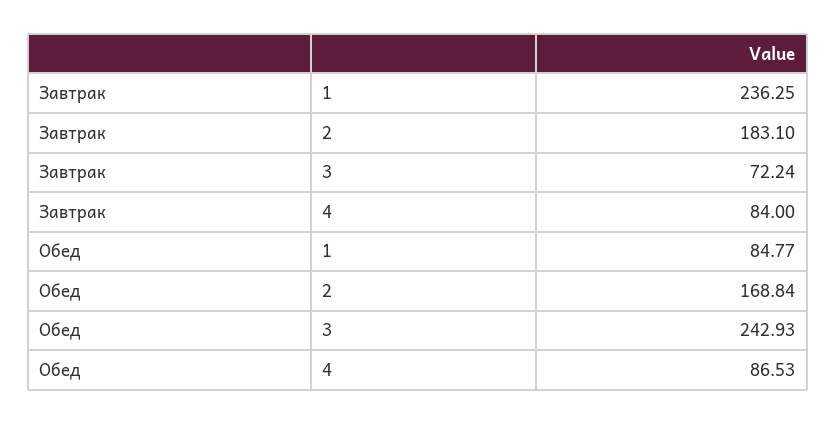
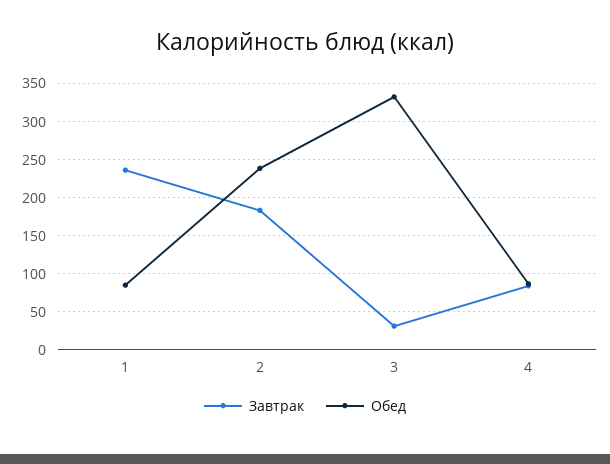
Завтрак, 3: 72.24 -> 30
Обед, 2: 168.84 -> 240
Обед, 3: 242.93 -> 330

